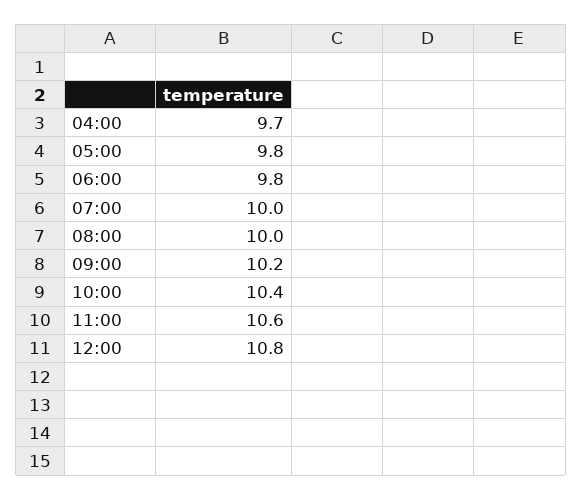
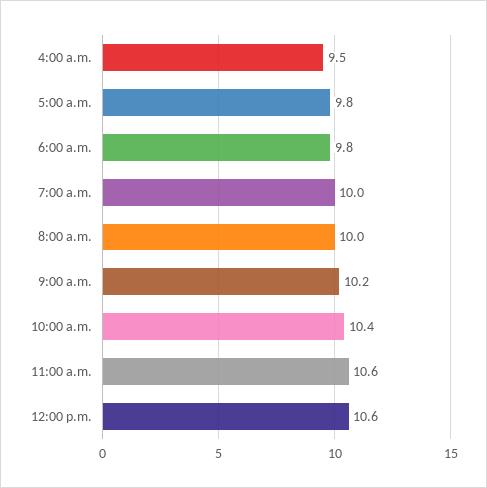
04:00: 9.7 -> 9.5
12:00: 10.8 -> 10.6

